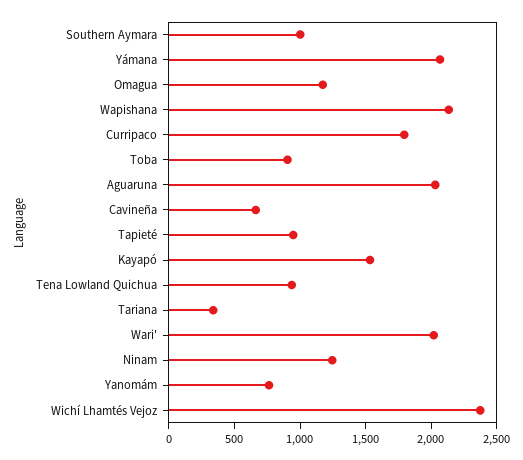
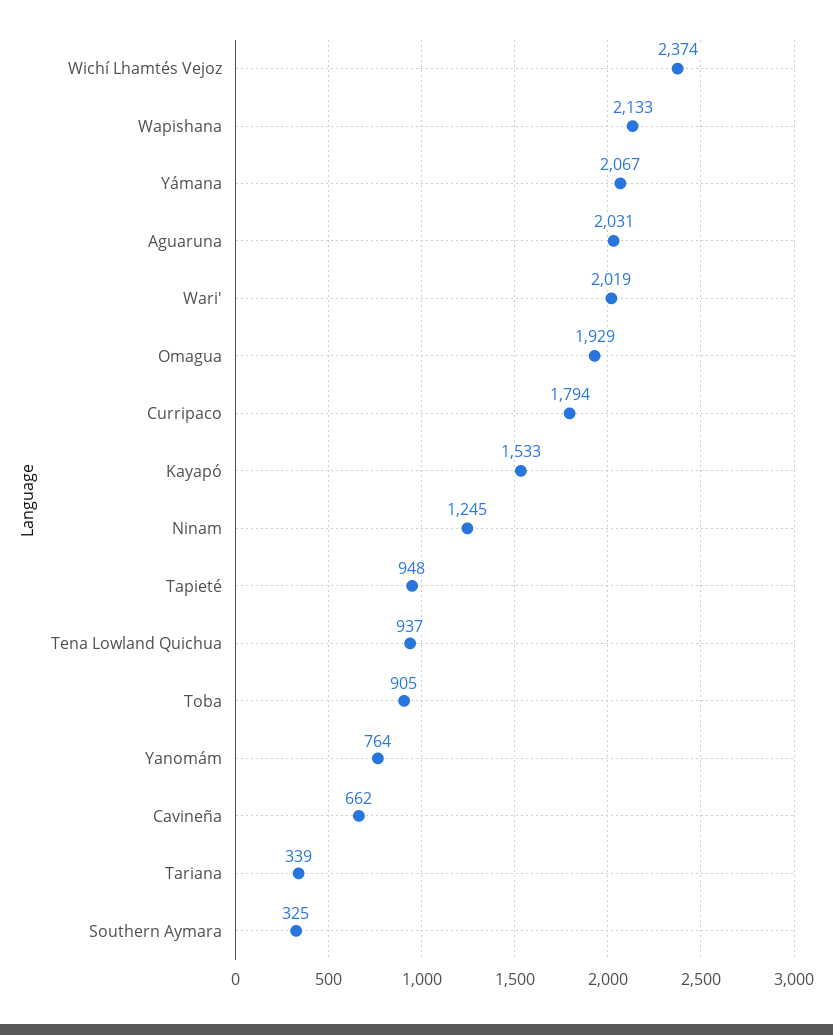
Southern Aymara: 1000 -> 325
Omagua: 1200 -> 1929

